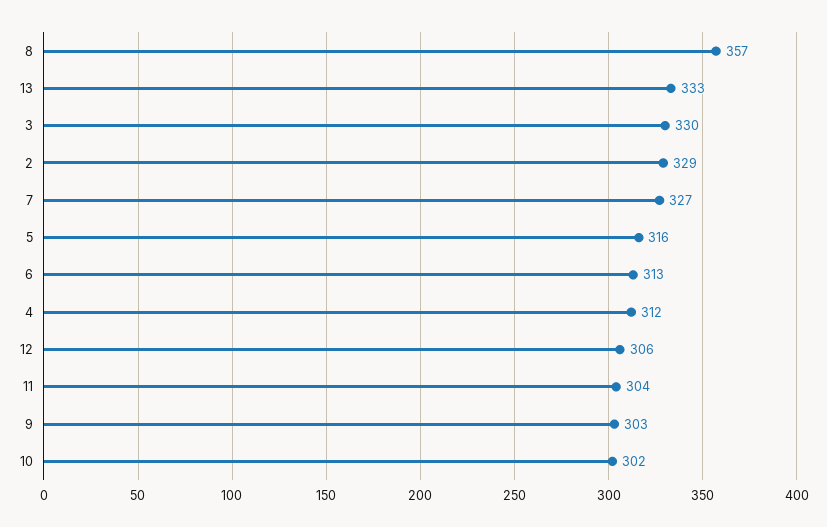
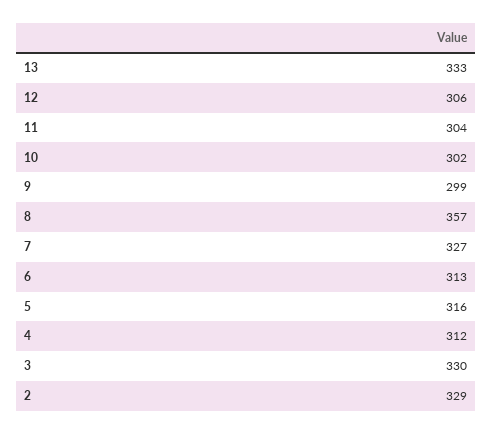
9: 303 -> 299

